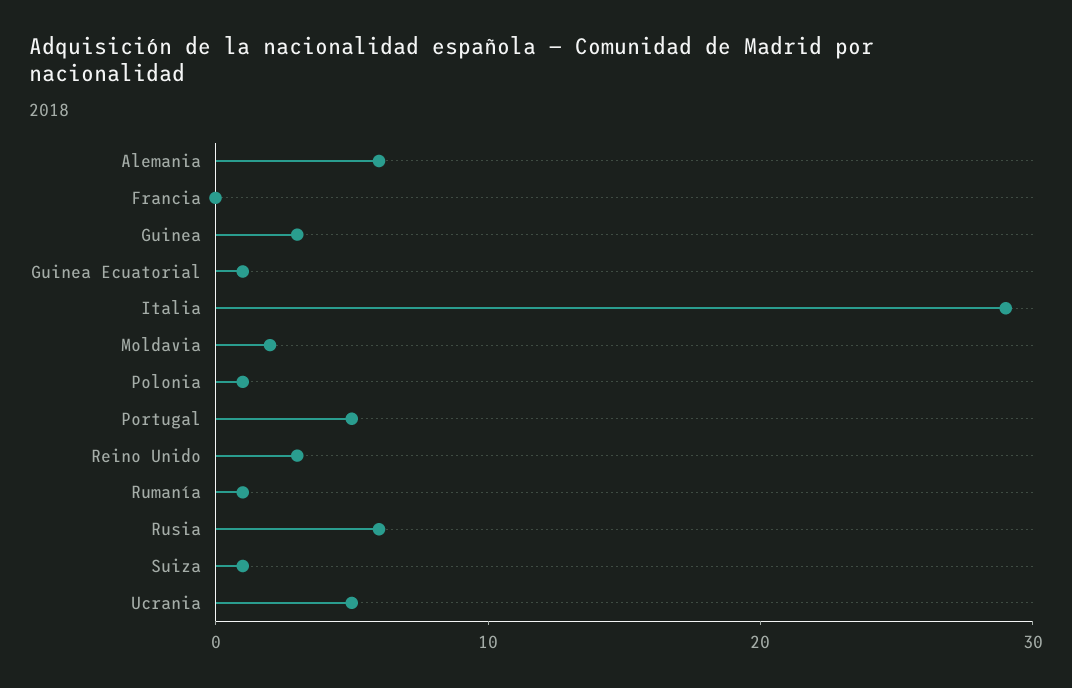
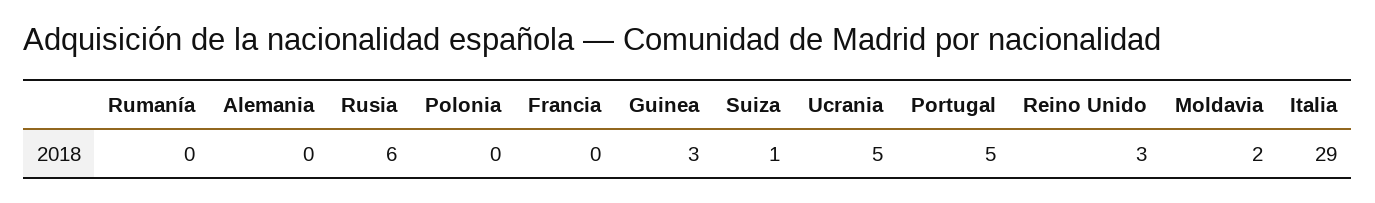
Alemania: 6 -> 0
Guinea Ecuatorial: 1 -> none
Polonia: 1 -> 0
Rumanía: 1 -> 0

